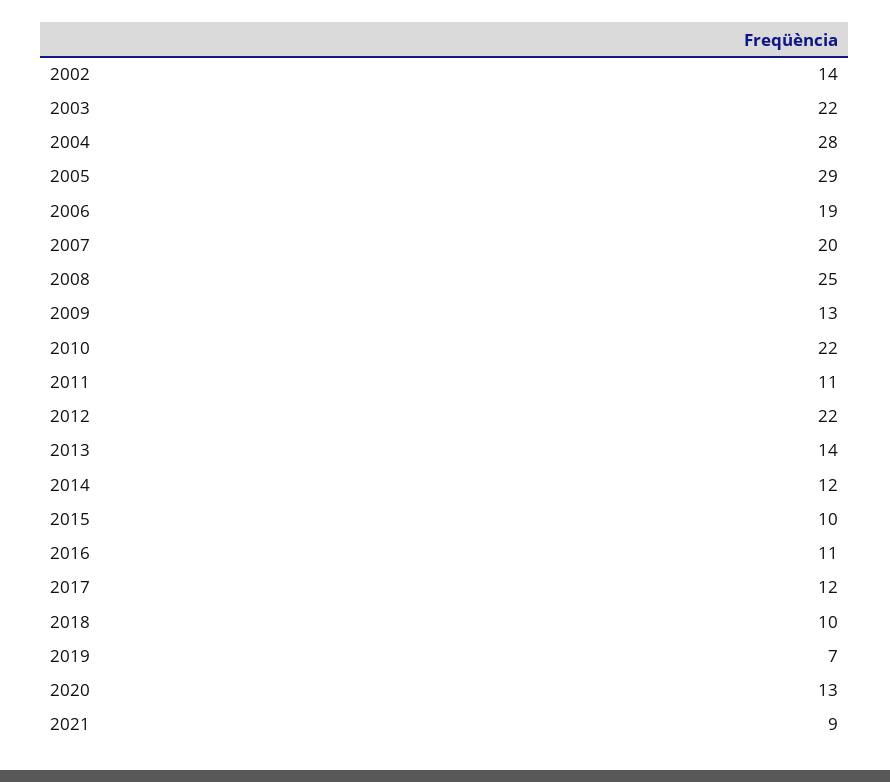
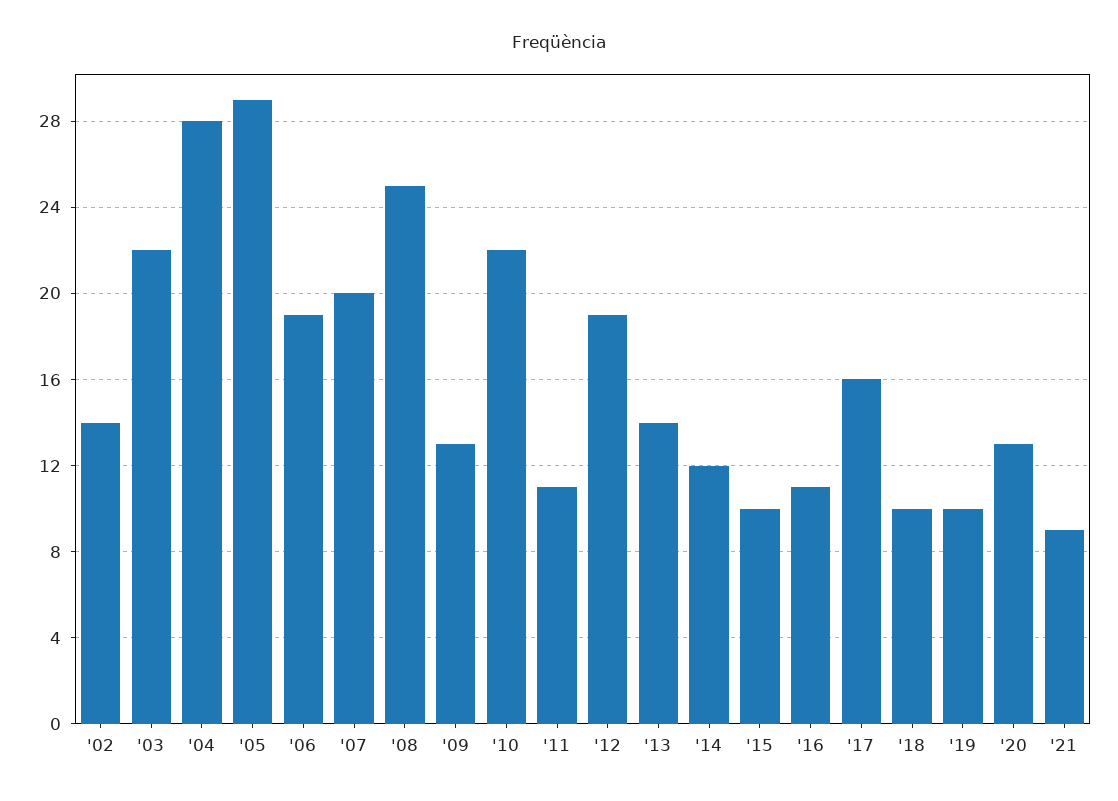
2012: 22 -> 19
2017: 12 -> 16
2019: 7 -> 10

